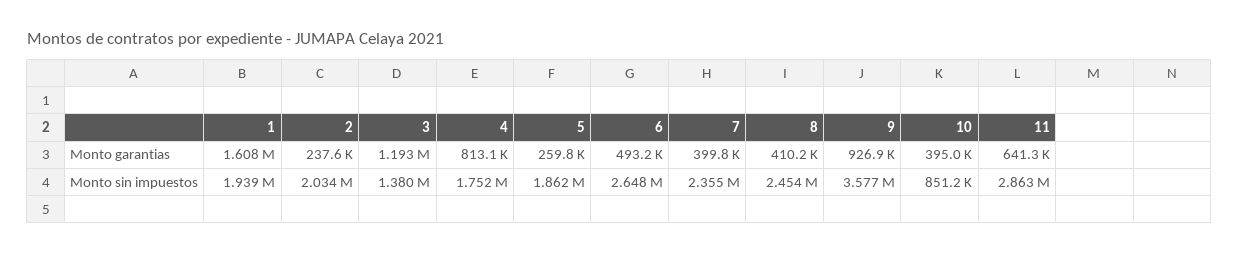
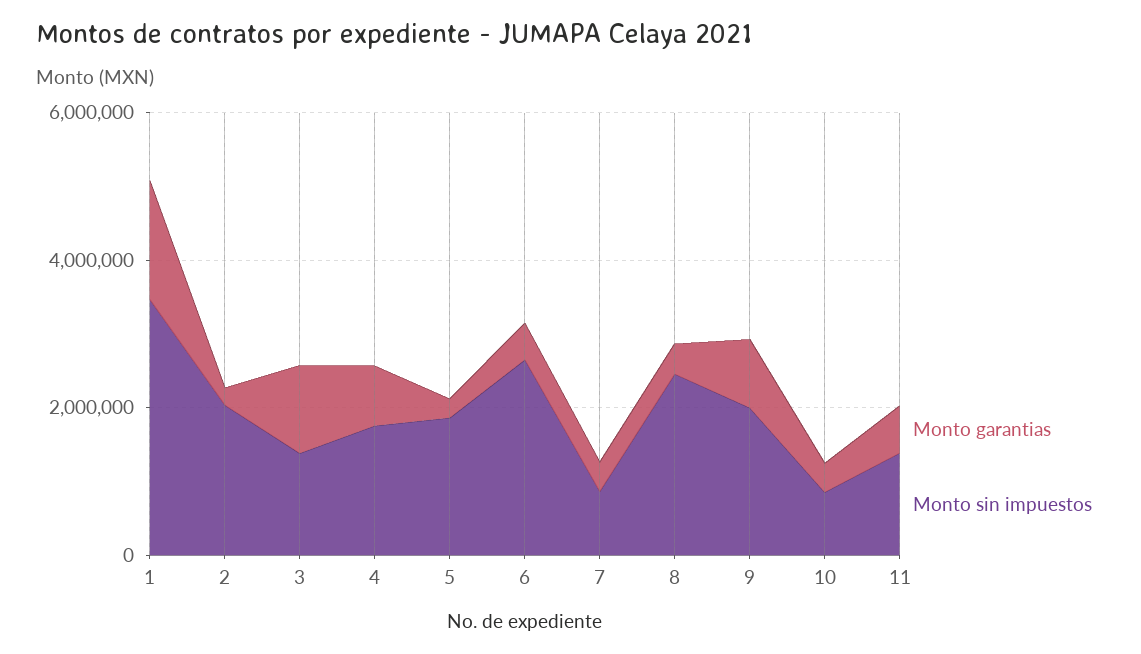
Monto sin impuestos, 1: 1939000 -> 3500000
Monto sin impuestos, 7: 2355000 -> 1000000
Monto sin impuestos, 9: 3577000 -> 2000000
Monto sin impuestos, 11: 2863000 -> 1500000

